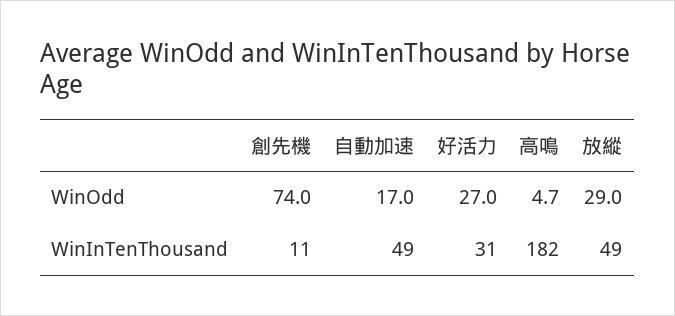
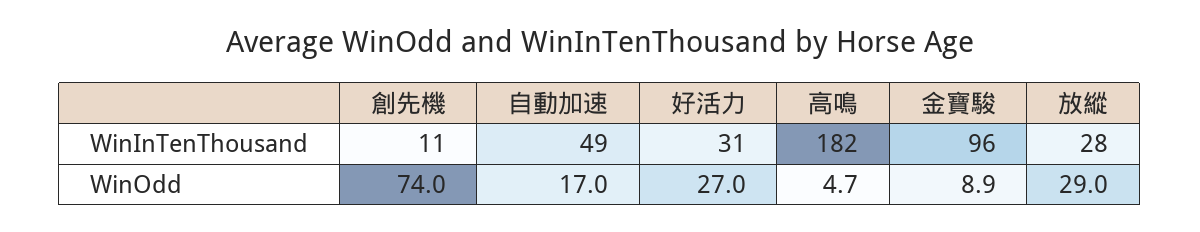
放縱, WinInTenThousand: 49 -> 28
金寶駿, WinInTenThousand: none -> 96
金寶駿, WinOdd: none -> 8.9

